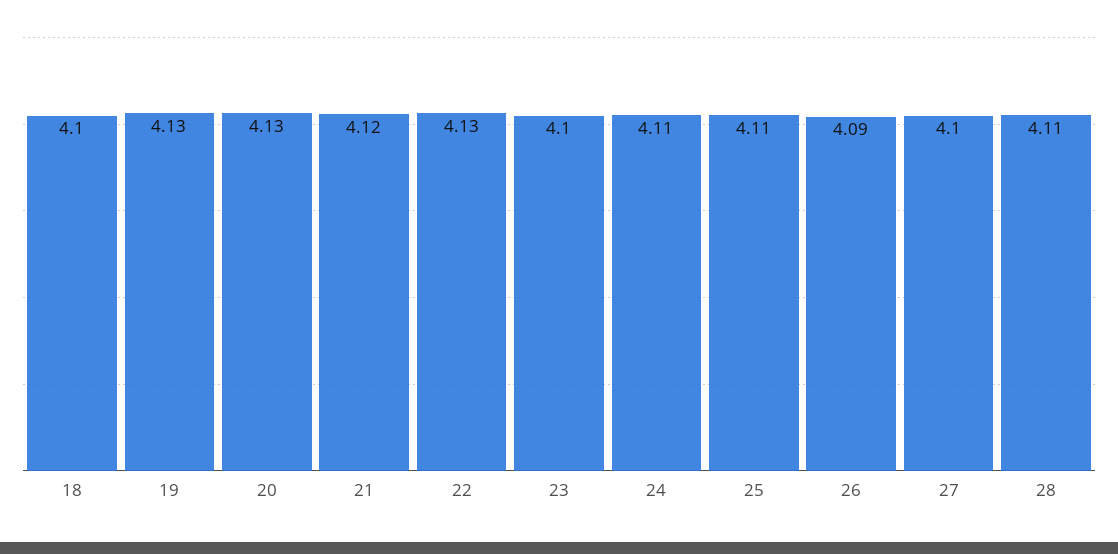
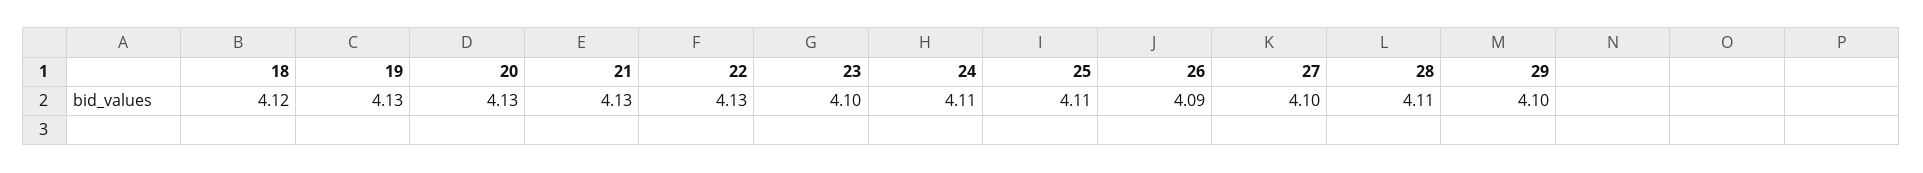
18: 4.1 -> 4.12
21: 4.12 -> 4.13
29: none -> 4.1

